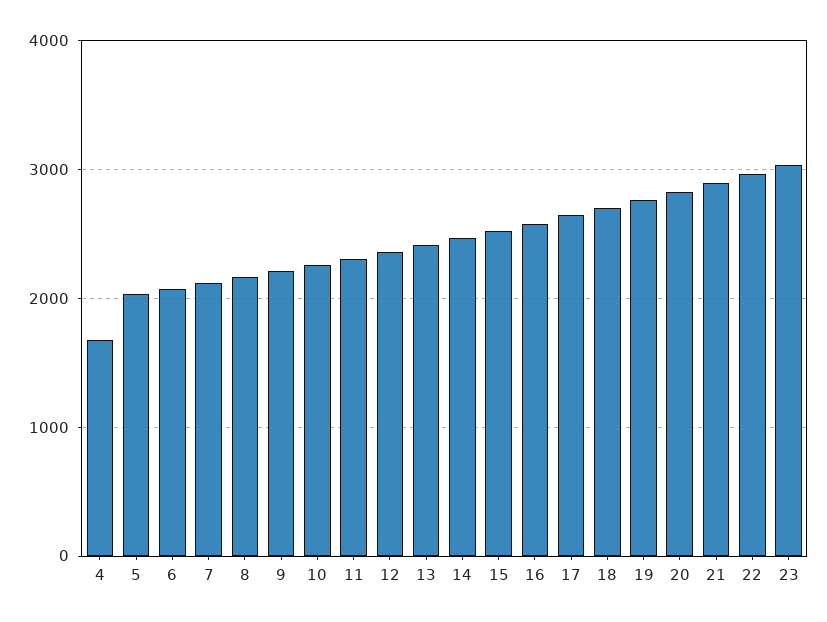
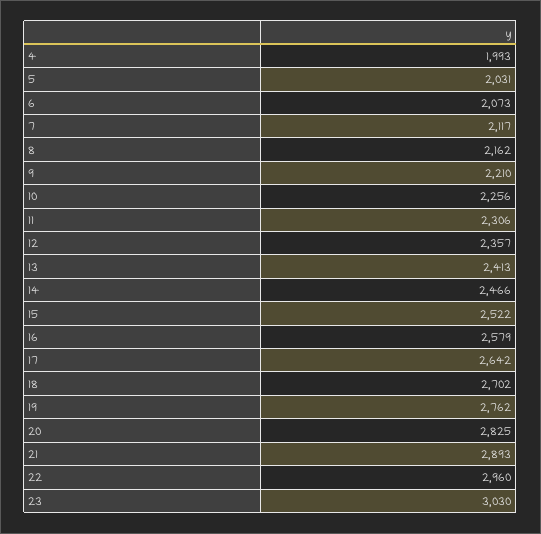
4: 1700 -> 1993

